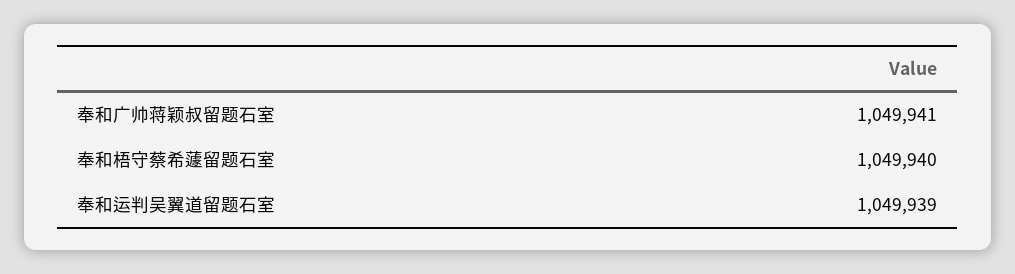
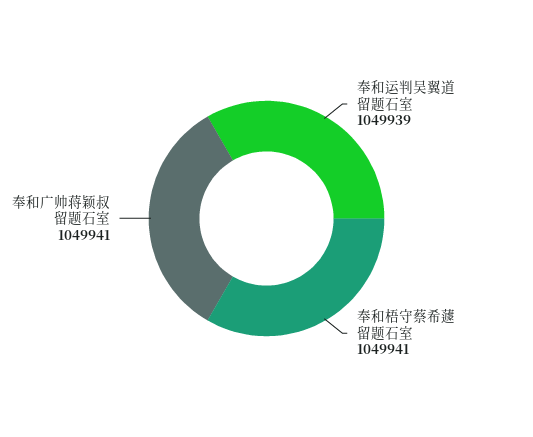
奉和梧守蔡希蘧留题石室: 1049940 -> 1049941

